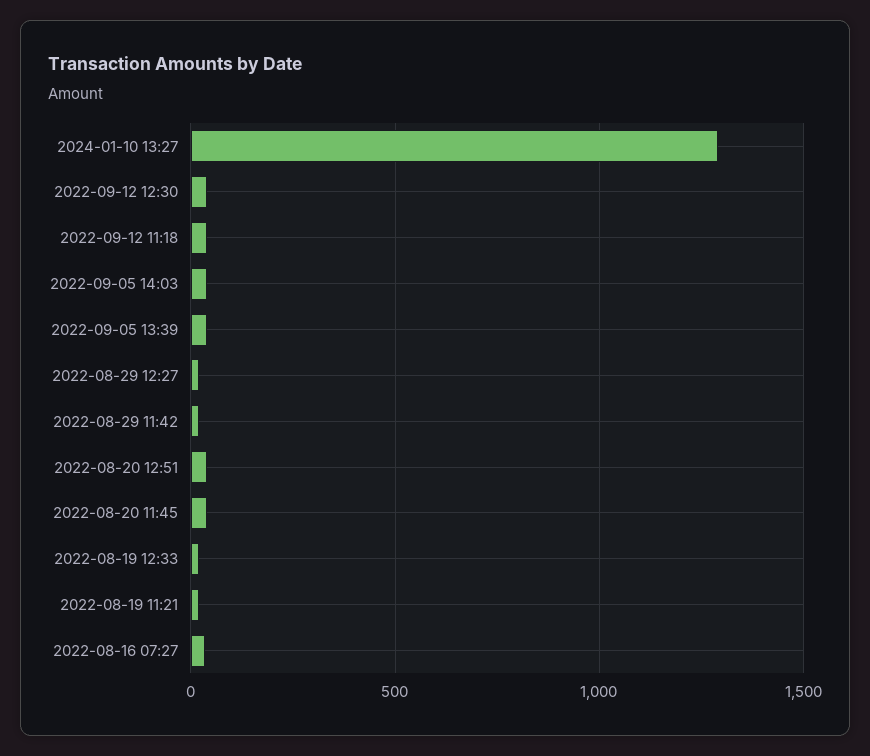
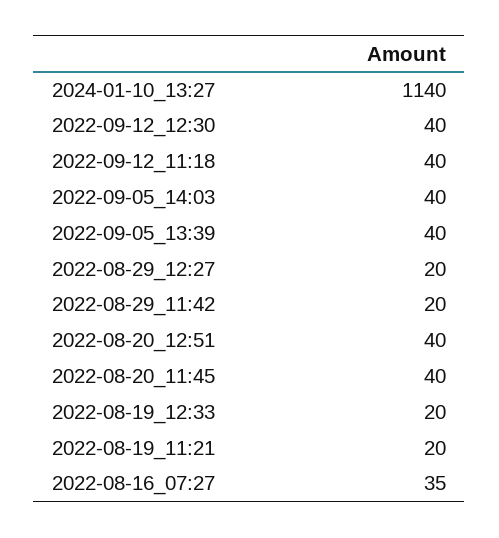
2024-01-10 13:27: 1300 -> 1140

